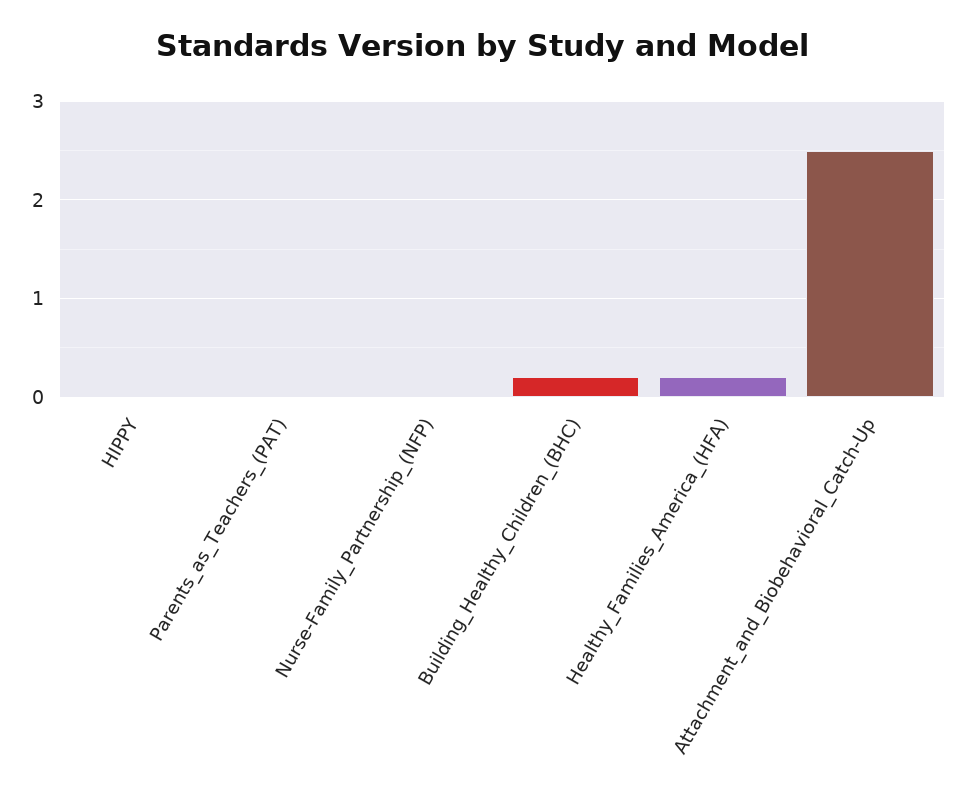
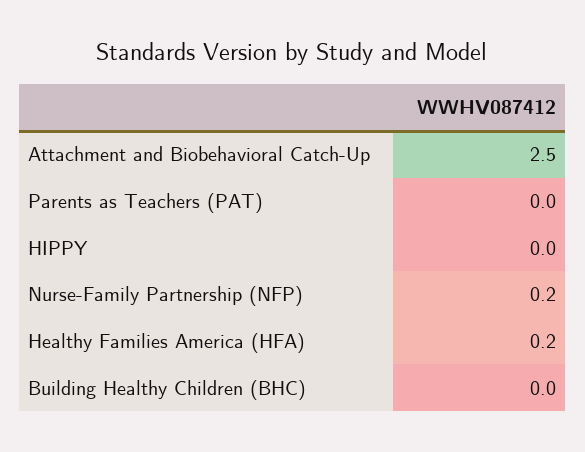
Nurse-Family_Partnership_(NFP): 0 -> 0.2
Building_Healthy_Children_(BHC): 0.2 -> 0

